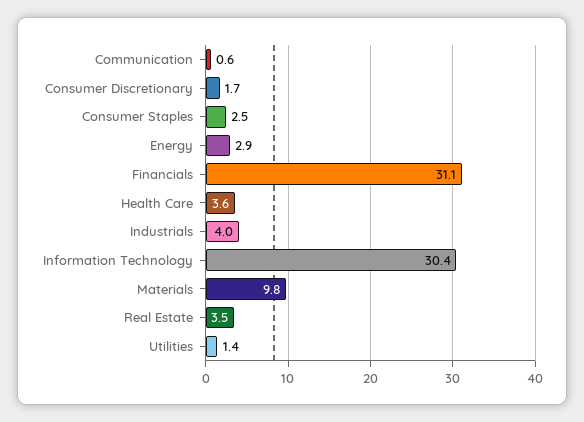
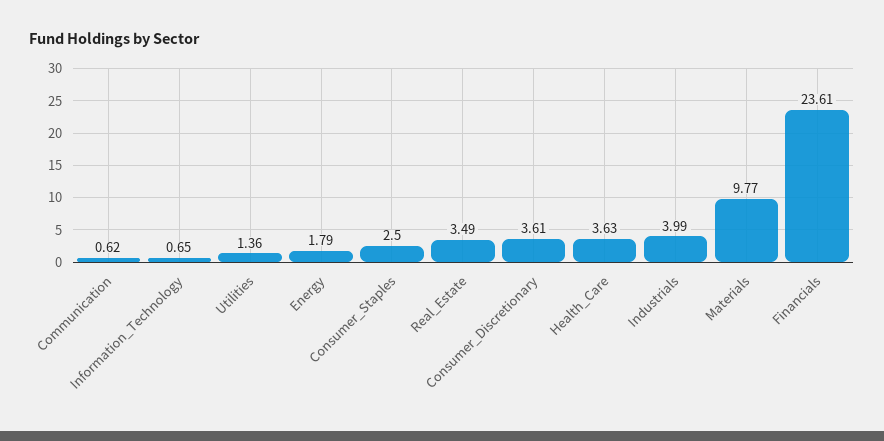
Consumer Discretionary: 1.7 -> 3.61
Energy: 2.9 -> 1.79
Financials: 31.1 -> 23.61
Information Technology: 30.4 -> 0.65

